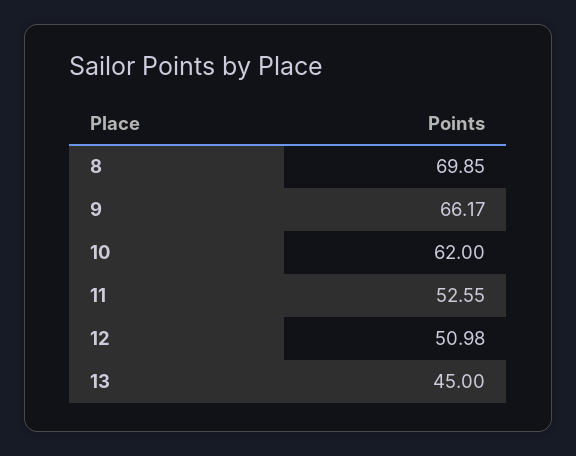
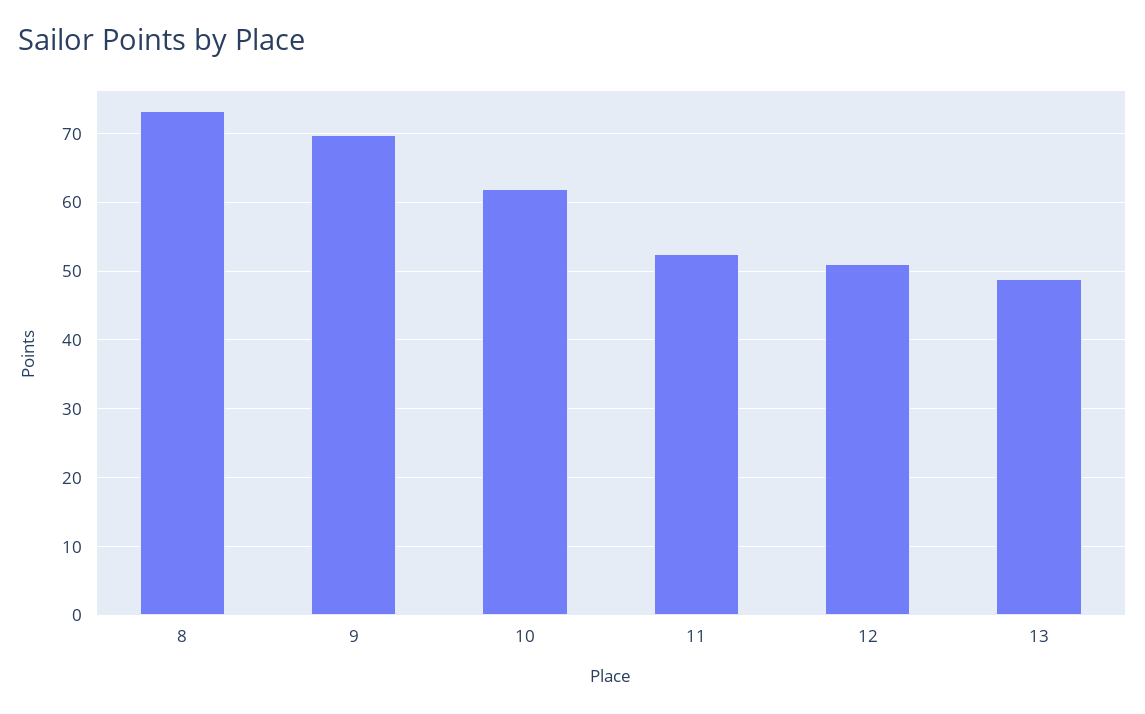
8: 69.85 -> 73
9: 66.17 -> 70
13: 45 -> 49

